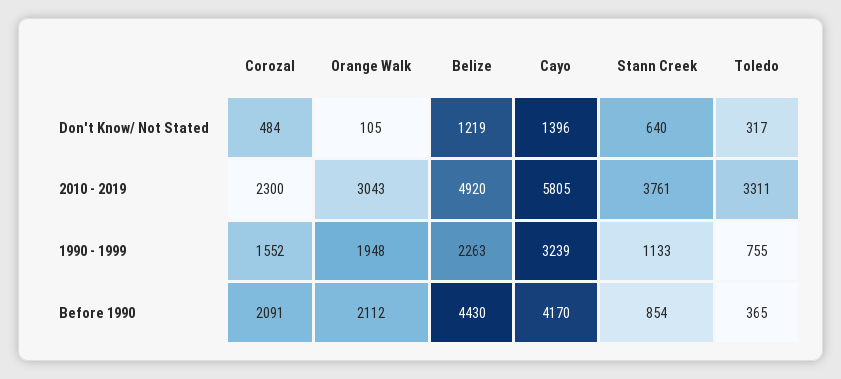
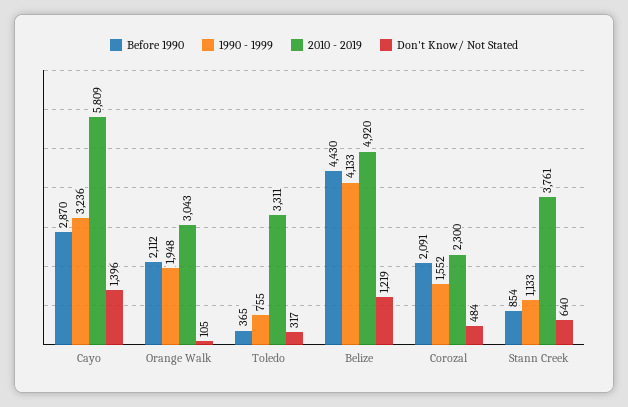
2010 - 2019, Cayo: 5805 -> 5809
1990 - 1999, Belize: 2263 -> 4133
1990 - 1999, Cayo: 3239 -> 3236
Before 1990, Cayo: 4170 -> 2870

